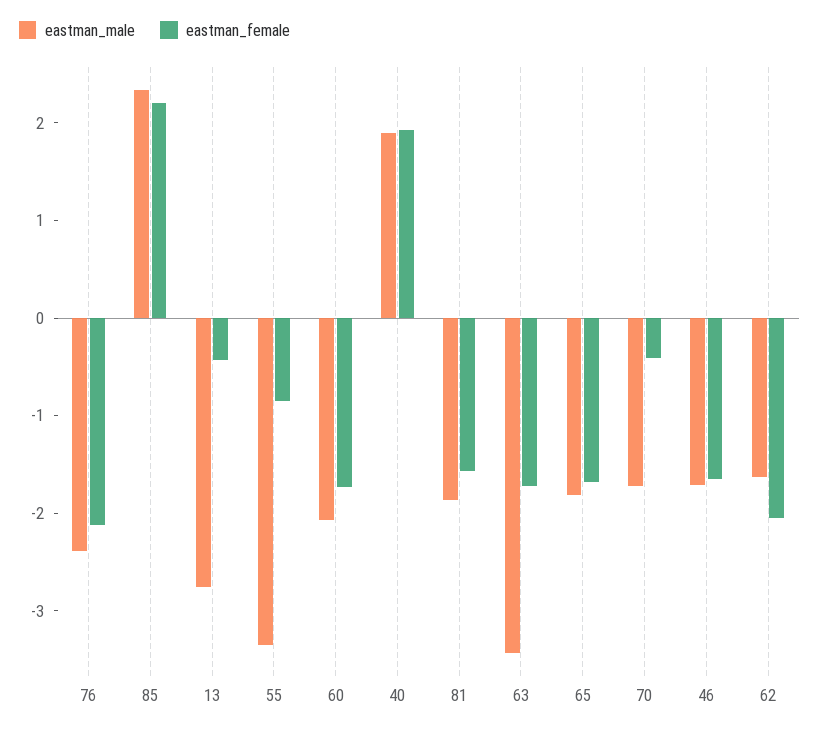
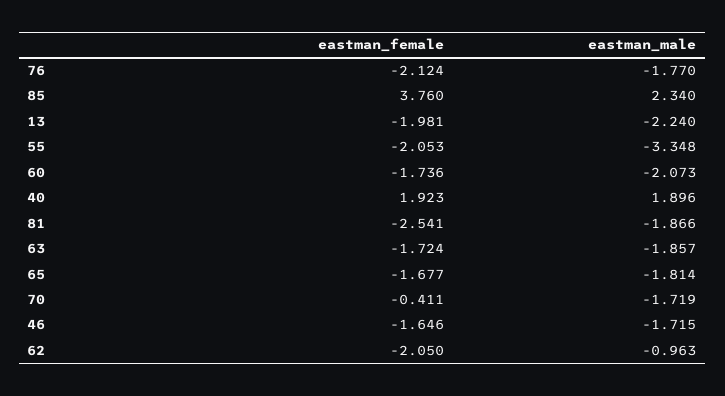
eastman_male, 76: -2.4 -> -1.77
eastman_female, 85: 2.2 -> 3.76
eastman_male, 13: -2.8 -> -2.24
eastman_female, 13: -0.4 -> -1.981
eastman_female, 55: -0.8 -> -2.053
eastman_female, 81: -1.6 -> -2.541
eastman_male, 63: -3.4 -> -1.857
eastman_male, 62: -1.6 -> -0.963

